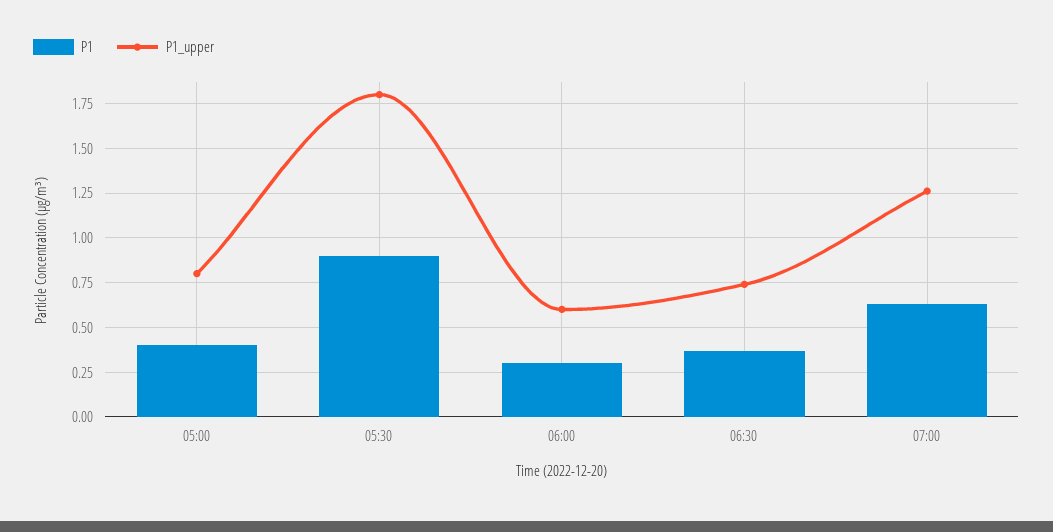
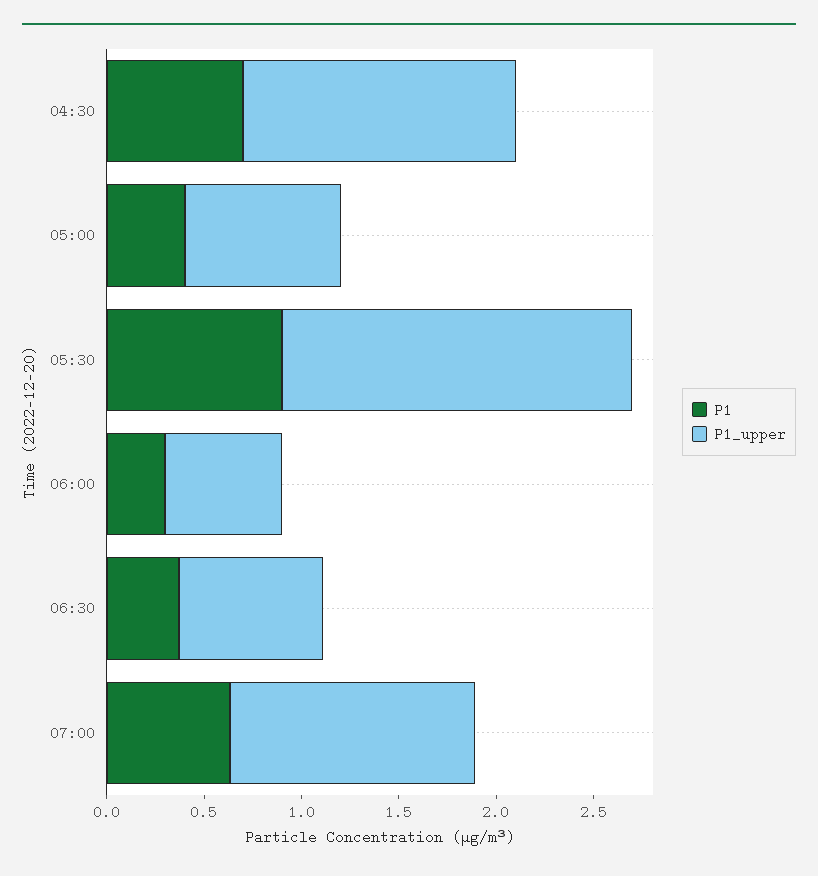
P1, 04:30: none -> 0.7
P1_upper, 04:30: none -> 1.4

